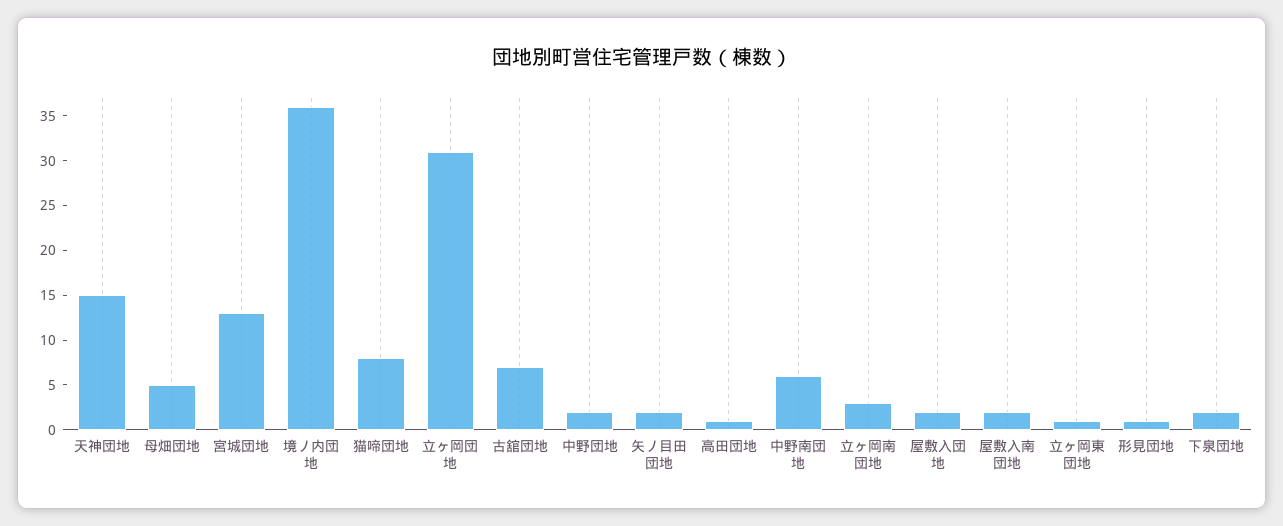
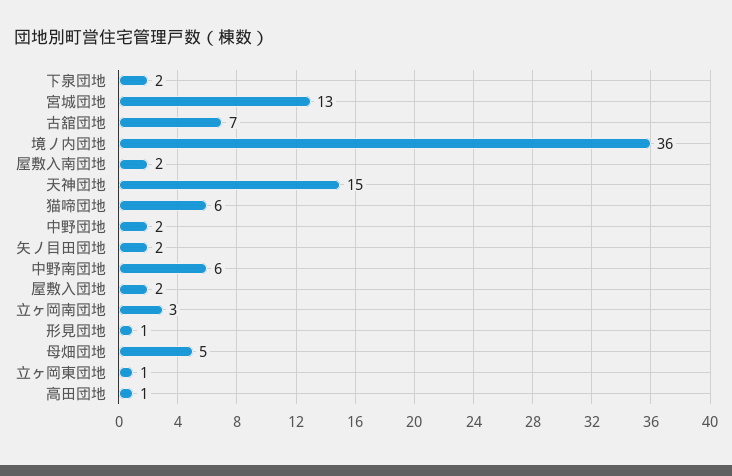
猫啼団地: 8 -> 6
立ヶ岡団地: 31 -> none

